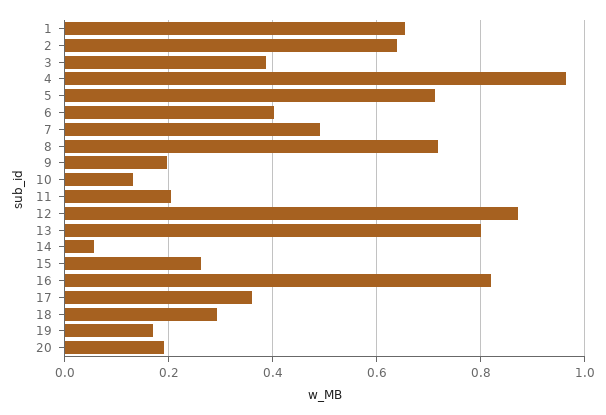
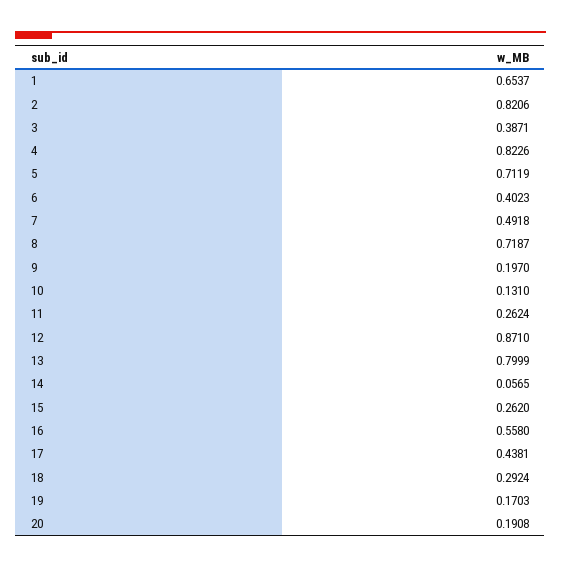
2: 0.64 -> 0.8206
4: 0.96 -> 0.8226
11: 0.2 -> 0.2624
16: 0.82 -> 0.558
17: 0.36 -> 0.4381

